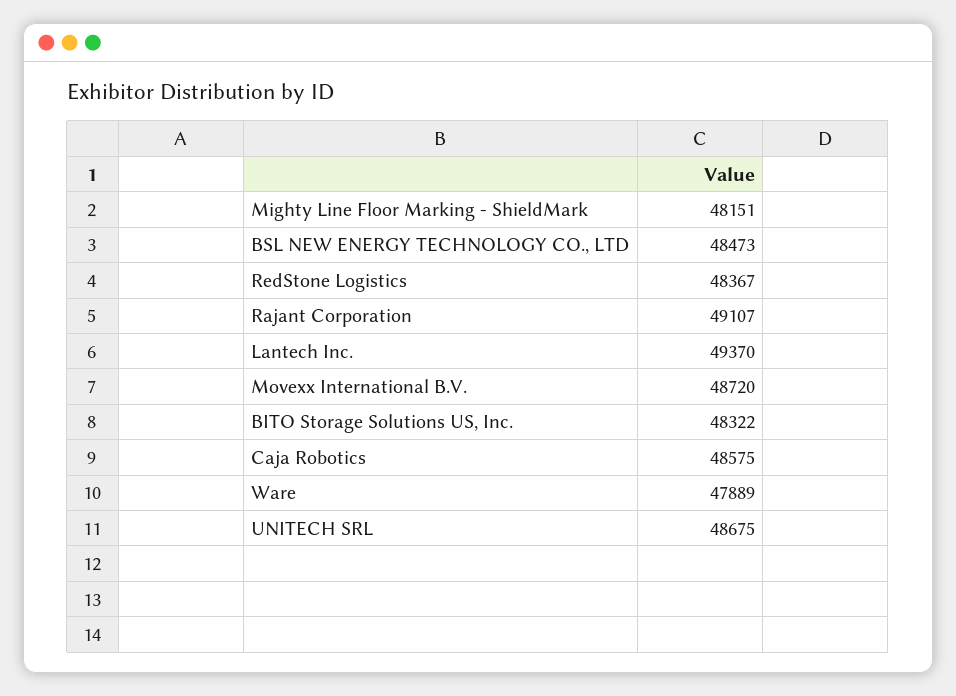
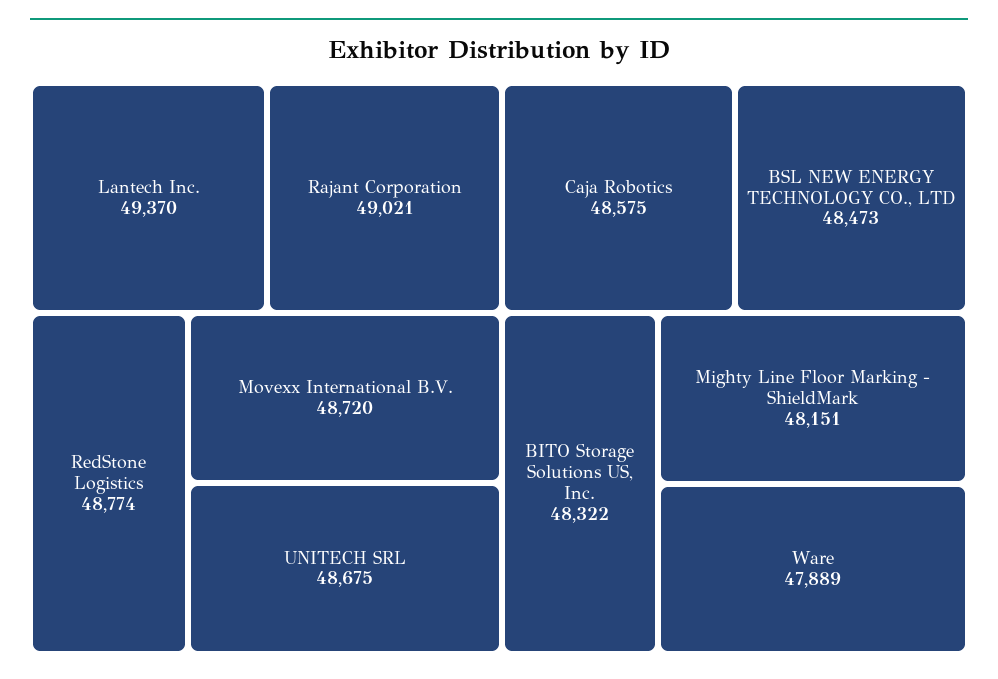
RedStone Logistics: 48367 -> 48774
Rajant Corporation: 49107 -> 49021

